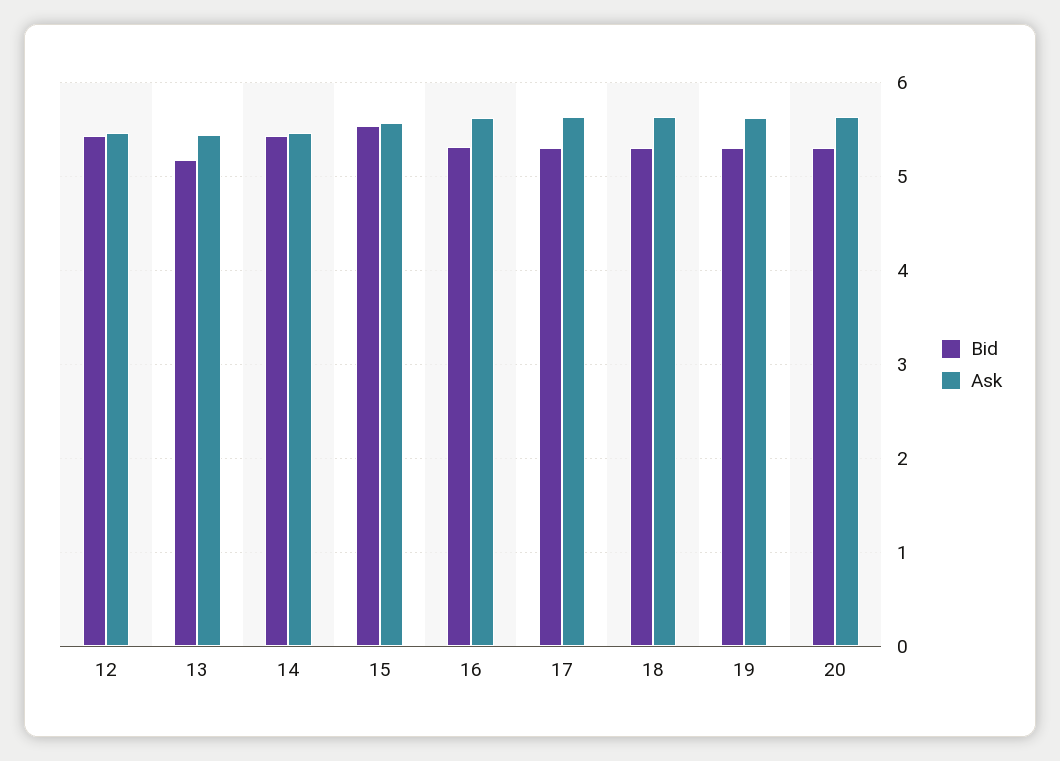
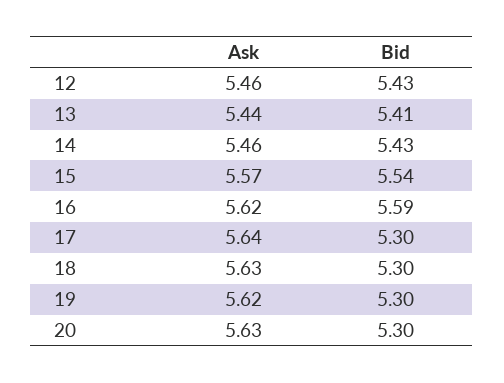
Bid, 13: 5.2 -> 5.41
Bid, 16: 5.3 -> 5.59

